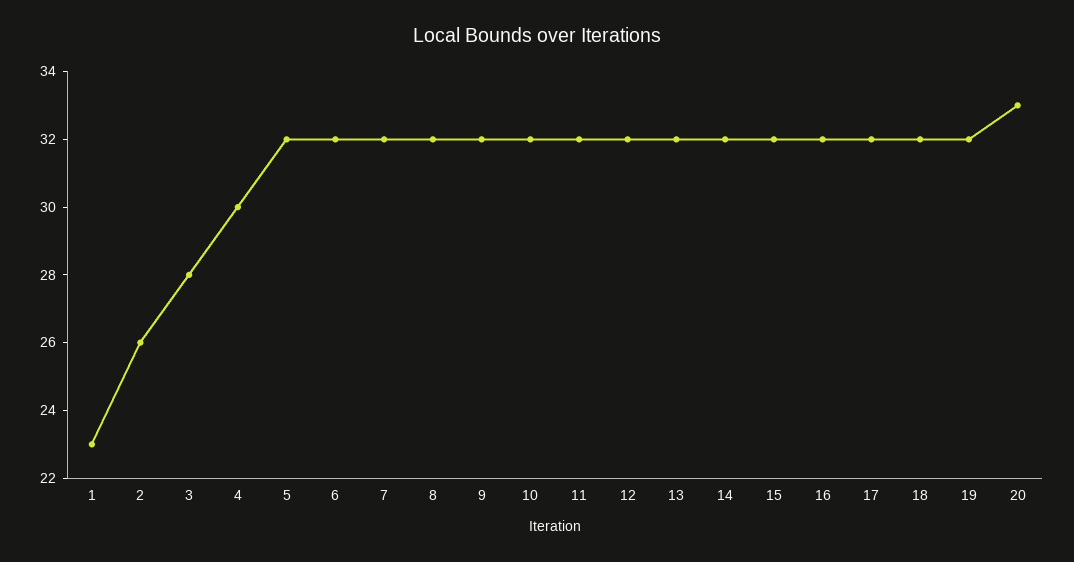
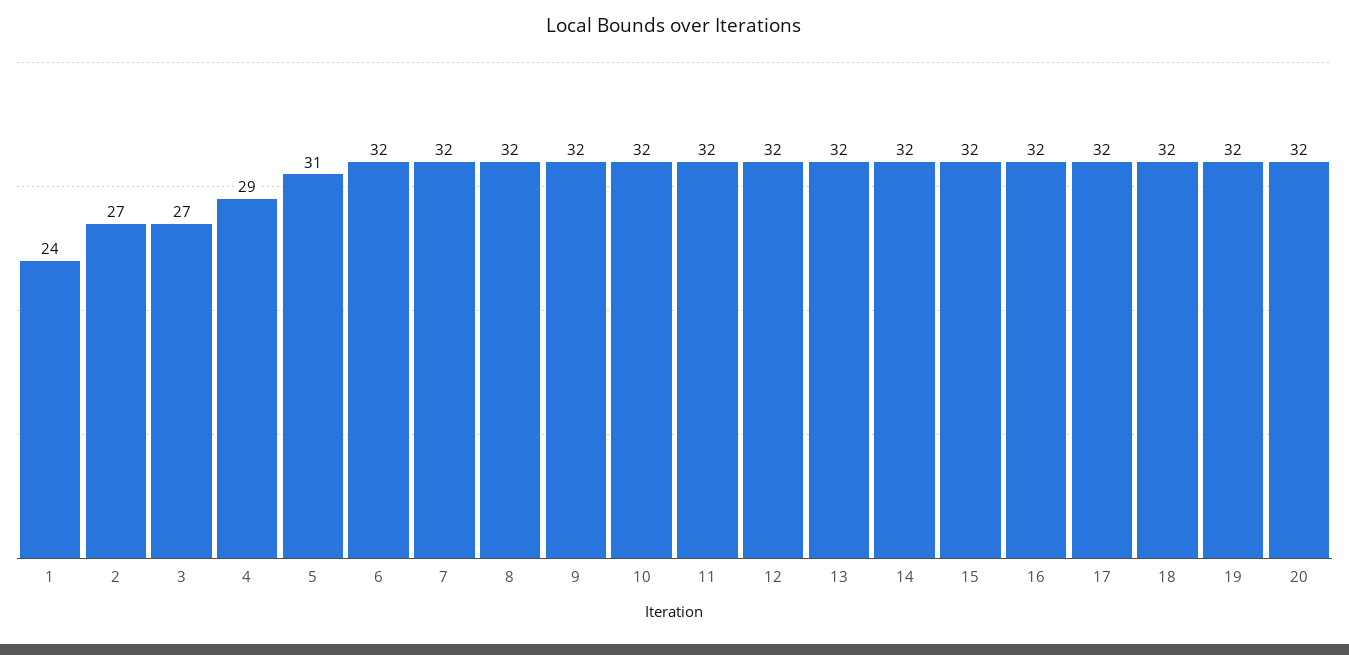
1: 23 -> 24
2: 26 -> 27
3: 28 -> 27
4: 30 -> 29
5: 32 -> 31
20: 33 -> 32

